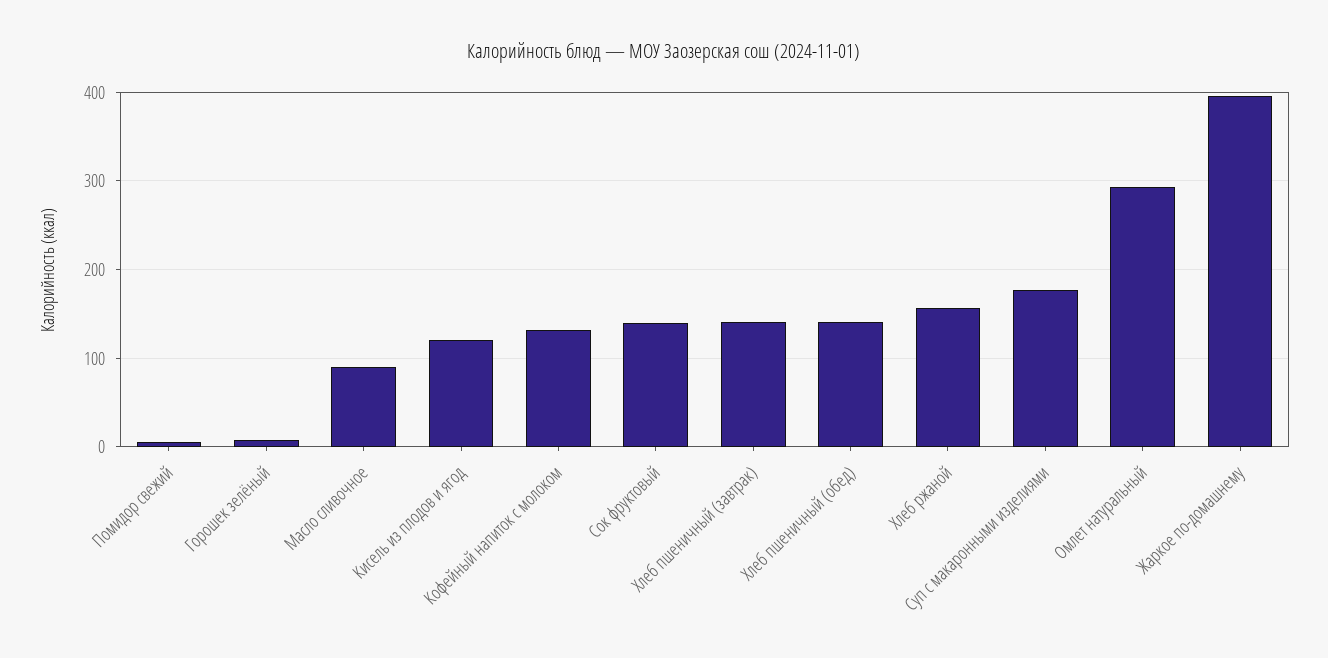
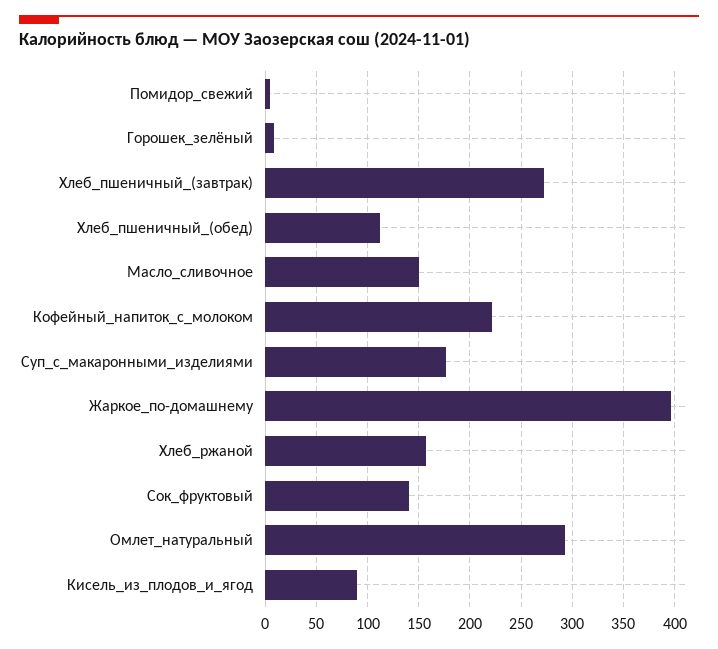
Масло сливочное: 90 -> 150
Кисель из плодов и ягод: 120 -> 90
Кофейный напиток с молоком: 130 -> 220
Хлеб пшеничный (завтрак): 140 -> 270
Хлеб пшеничный (обед): 140 -> 110

